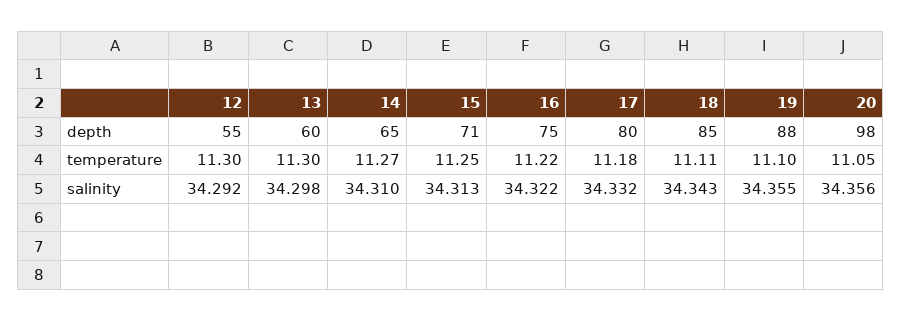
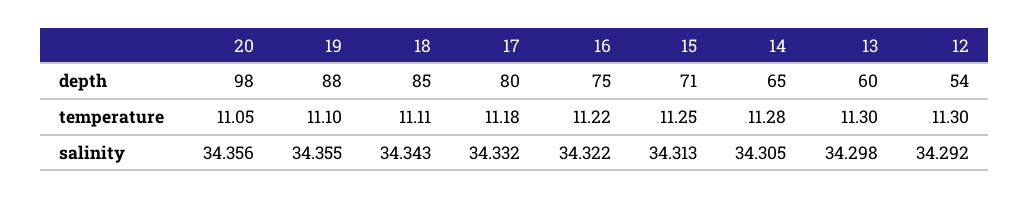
12, depth: 55 -> 54
14, temperature: 11.27 -> 11.28
14, salinity: 34.31 -> 34.305

